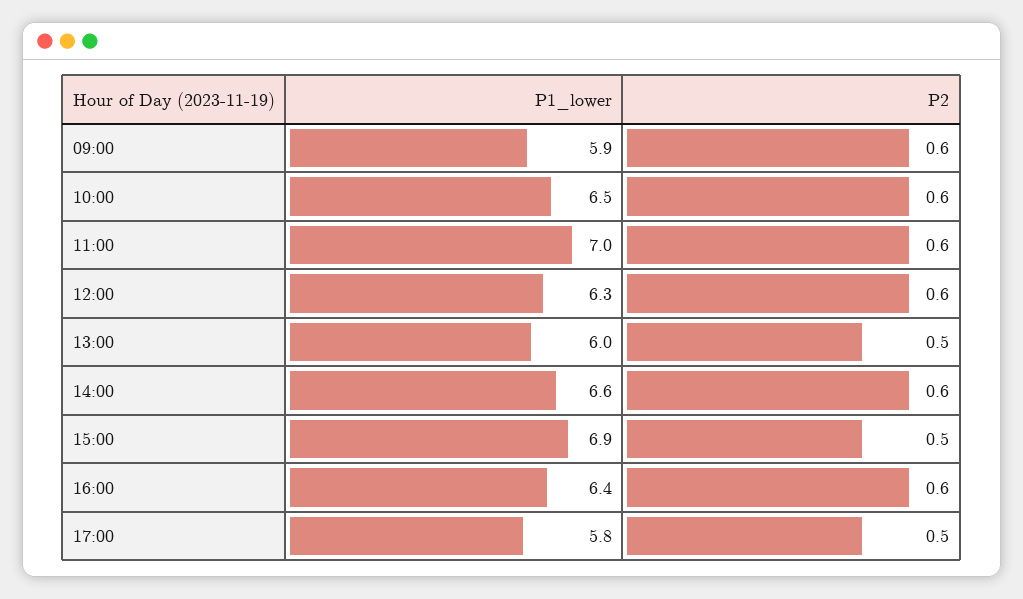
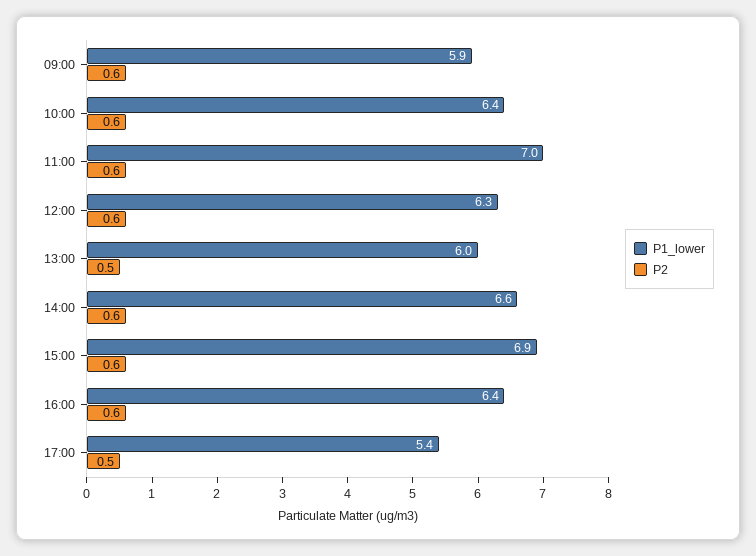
P1_lower, 10:00: 6.5 -> 6.4
P2, 15:00: 0.5 -> 0.6
P1_lower, 17:00: 5.8 -> 5.4

